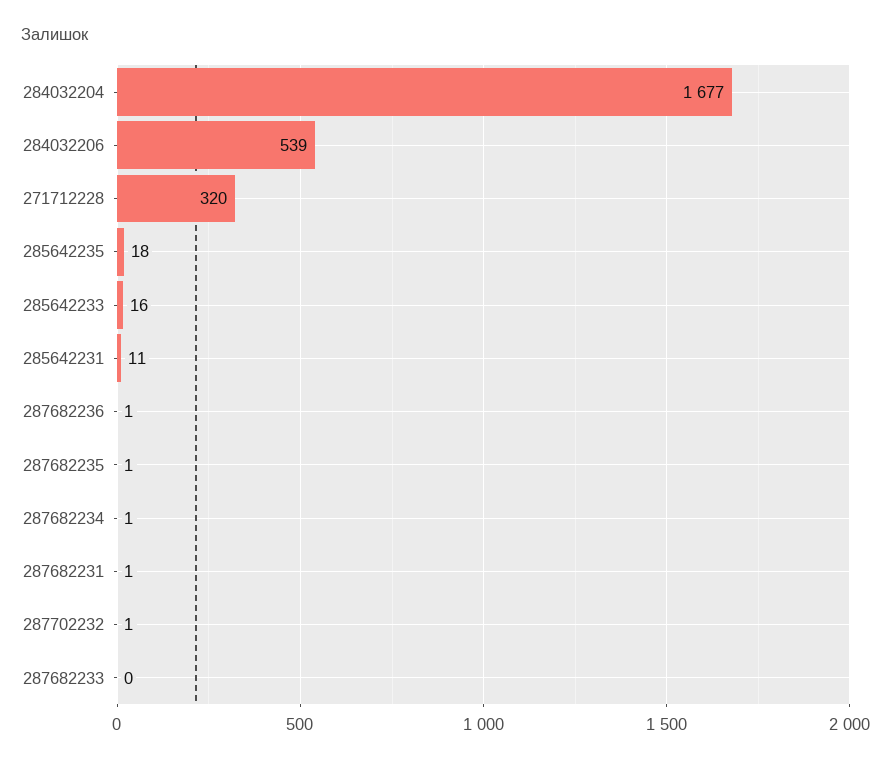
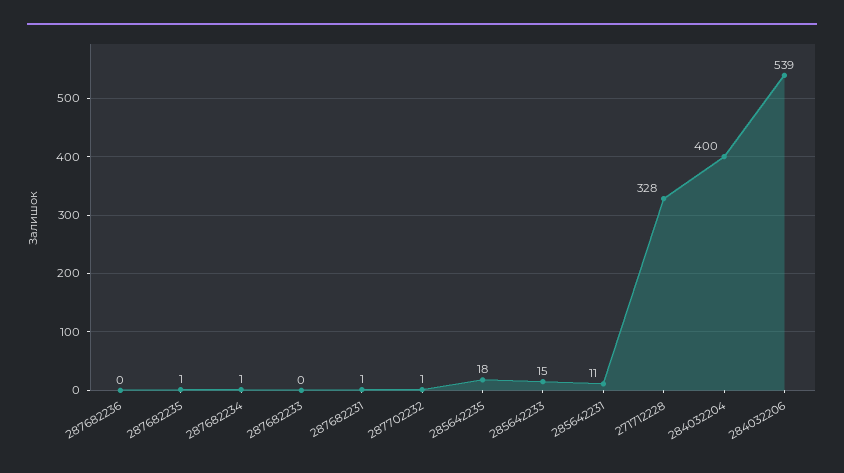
284032204: 1677 -> 400
271712228: 320 -> 328
285642233: 16 -> 15
287682236: 1 -> 0

